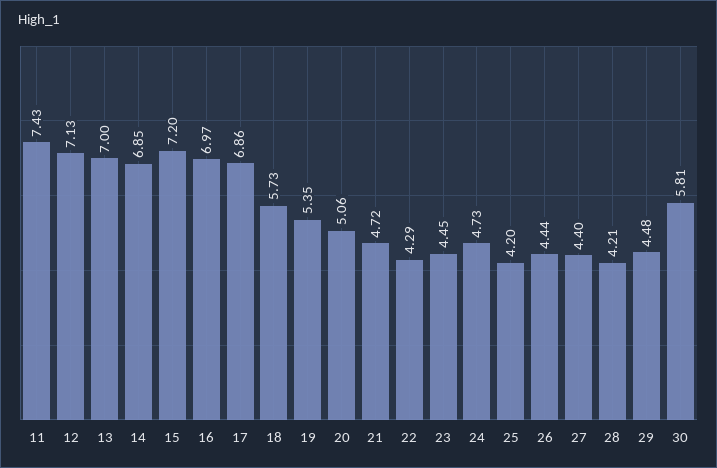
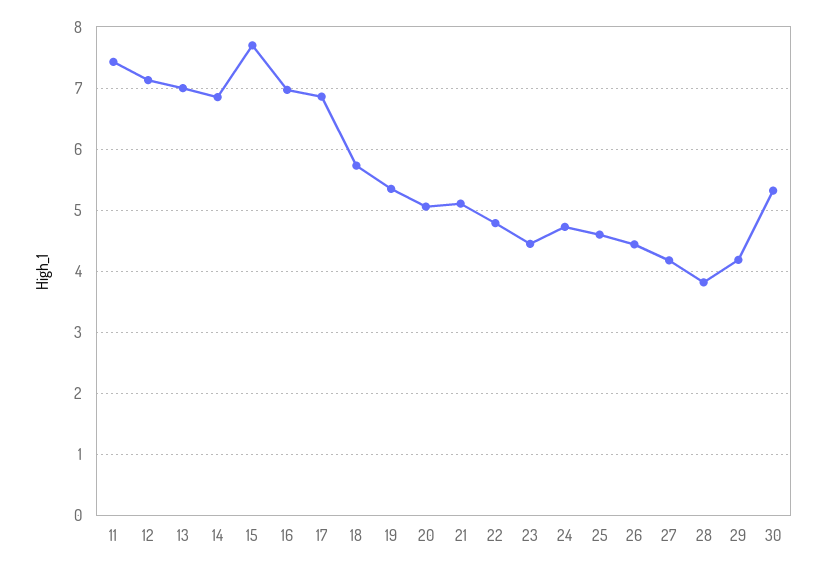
15: 7.2 -> 7.7
21: 4.72 -> 5.1
22: 4.29 -> 4.8
25: 4.2 -> 4.6
27: 4.4 -> 4.2
28: 4.21 -> 3.8
29: 4.48 -> 4.2
30: 5.81 -> 5.3

